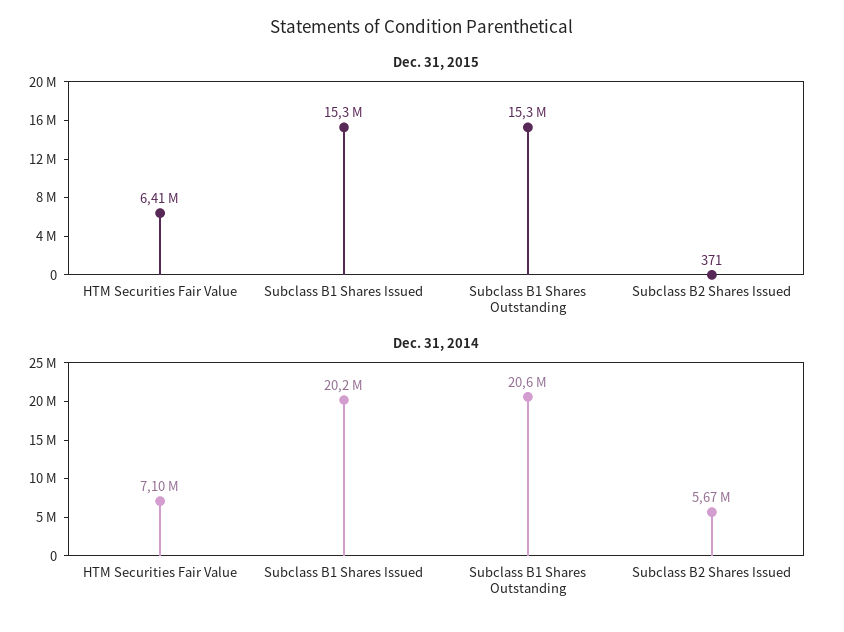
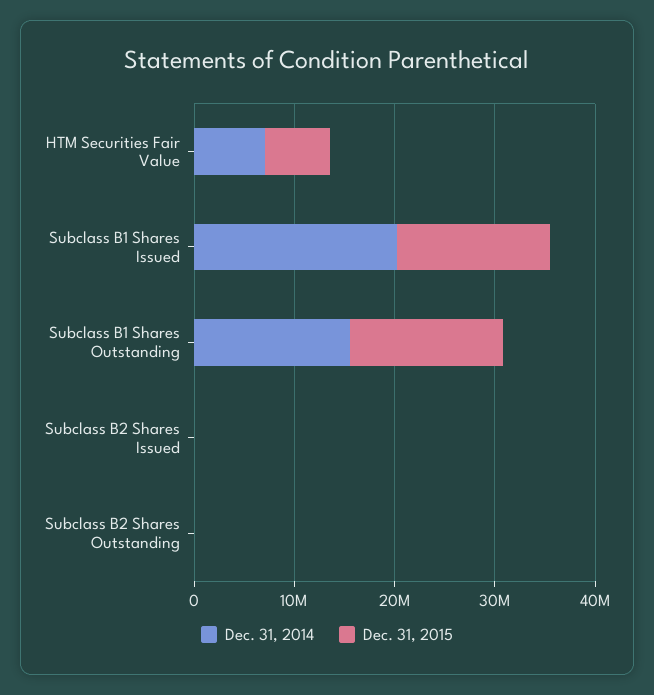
Dec. 31, 2014, Subclass B1 Shares Outstanding: 20600000 -> 16000000
Dec. 31, 2014, Subclass B2 Shares Issued: 5670000 -> 0
Dec. 31, 2014, Subclass B2 Shares Outstanding: none -> 0
Dec. 31, 2015, Subclass B2 Shares Outstanding: none -> 0

